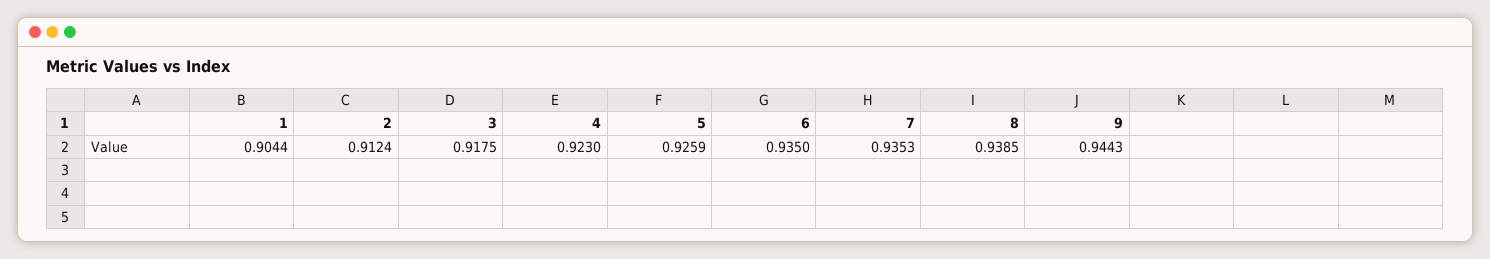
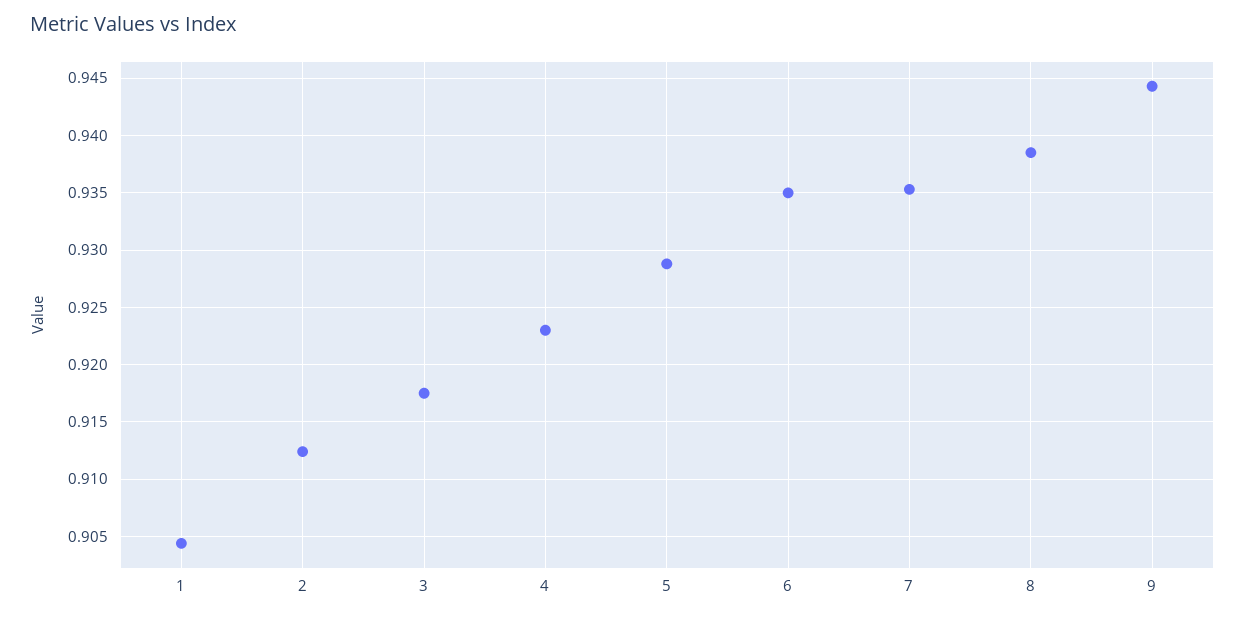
5: 0.9259 -> 0.929

